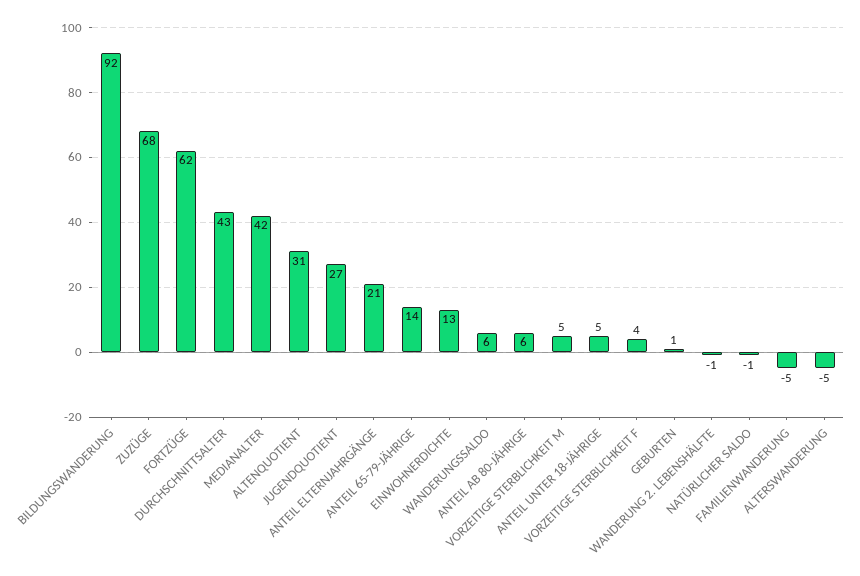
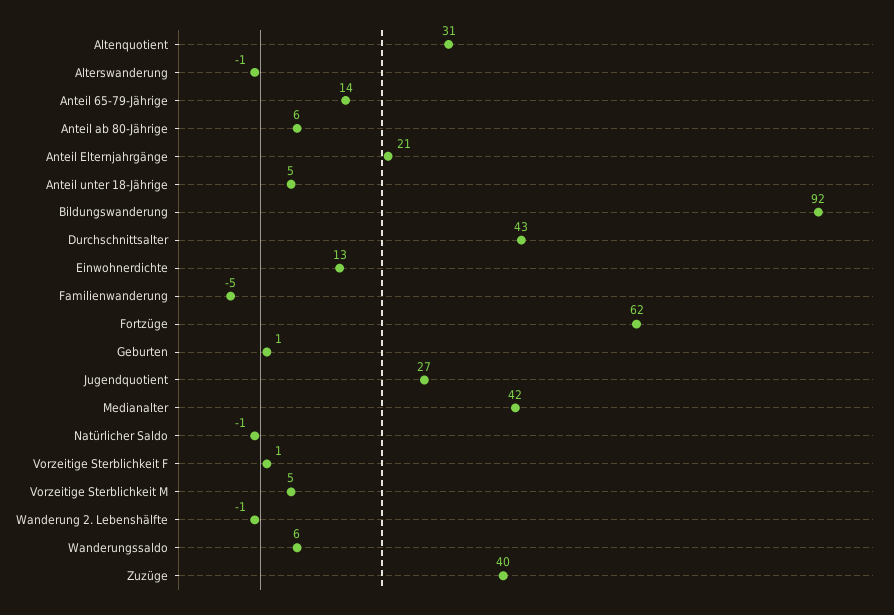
ZUZÜGE: 68 -> 40
VORZEITIGE STERBLICHKEIT F: 4 -> 1
ALTERSWANDERUNG: -5 -> -1

